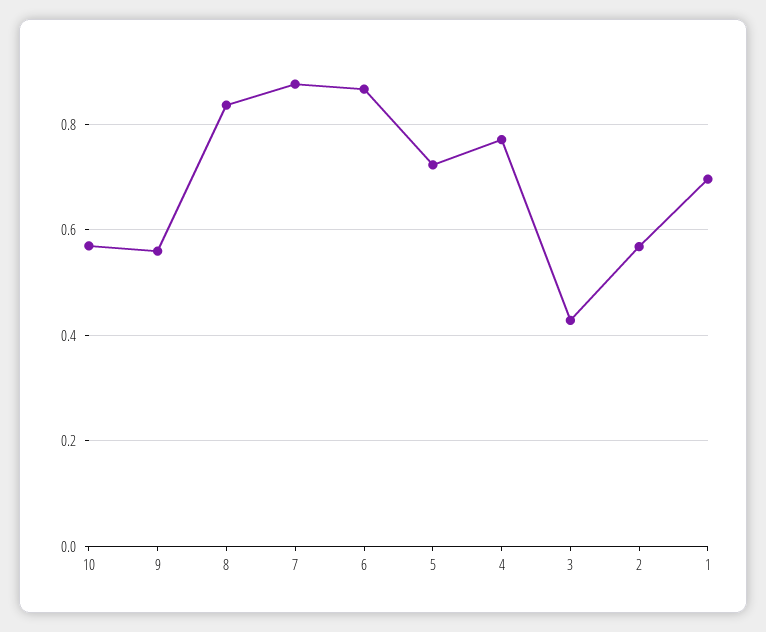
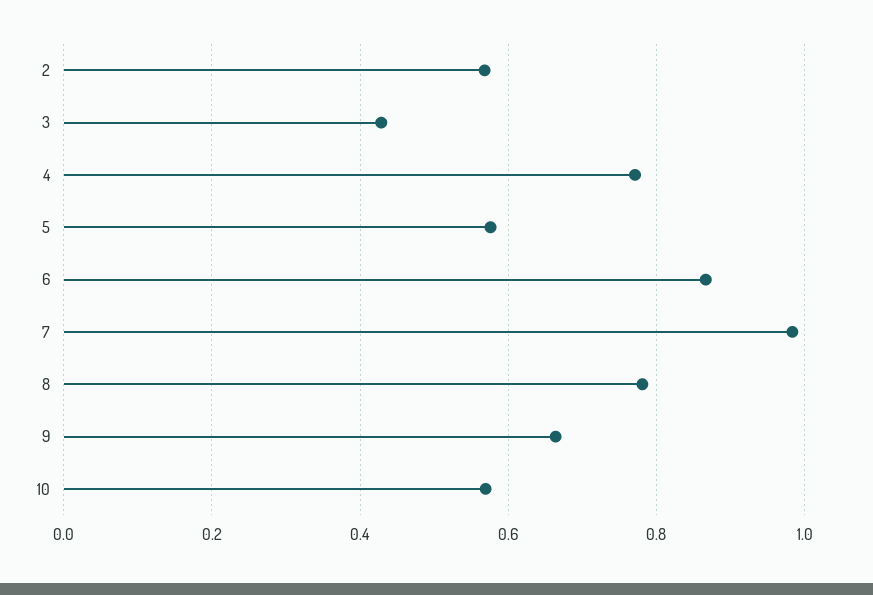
9: 0.56 -> 0.66
8: 0.84 -> 0.78
7: 0.88 -> 0.98
5: 0.72 -> 0.58
1: 0.7 -> none

